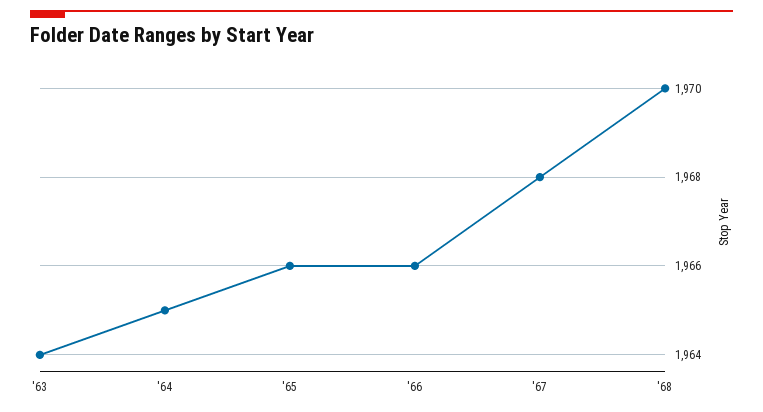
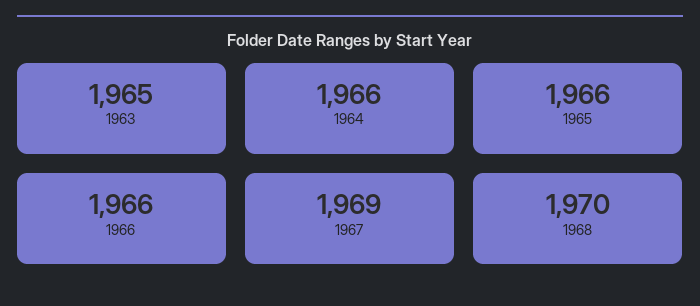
'63: 1964 -> 1965
'64: 1965 -> 1966
'67: 1968 -> 1969

